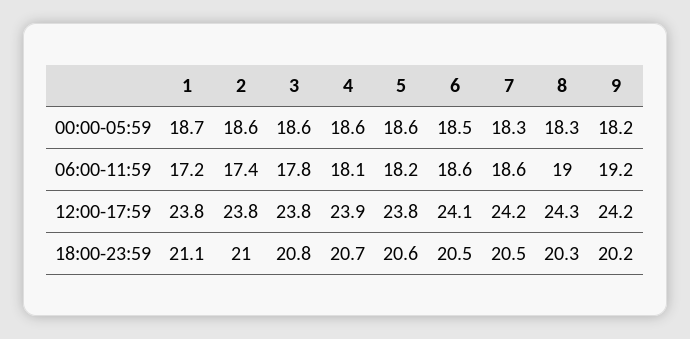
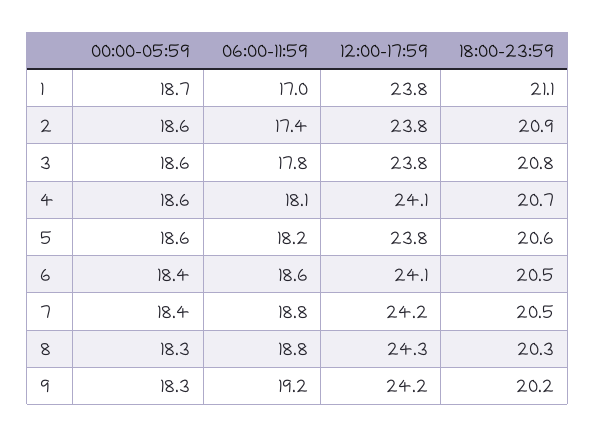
6, 00:00-05:59: 18.5 -> 18.4
7, 00:00-05:59: 18.3 -> 18.4
9, 00:00-05:59: 18.2 -> 18.3
1, 06:00-11:59: 17.2 -> 17
7, 06:00-11:59: 18.6 -> 18.8
8, 06:00-11:59: 19 -> 18.8
4, 12:00-17:59: 23.9 -> 24.1
2, 18:00-23:59: 21 -> 20.9

